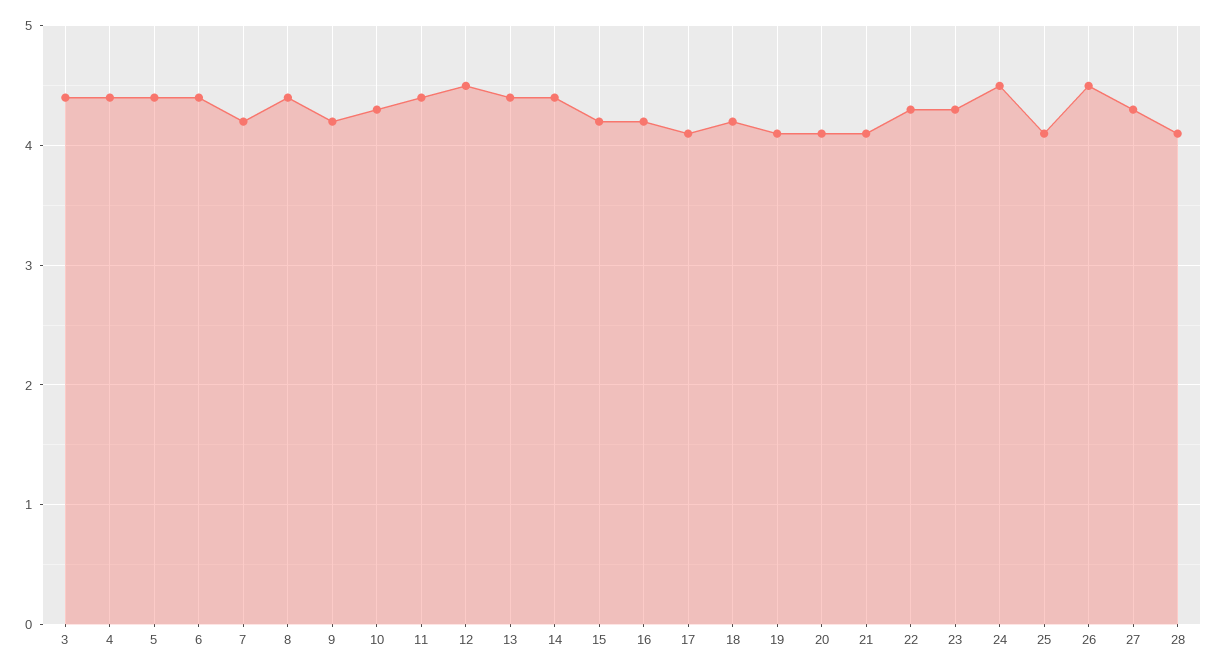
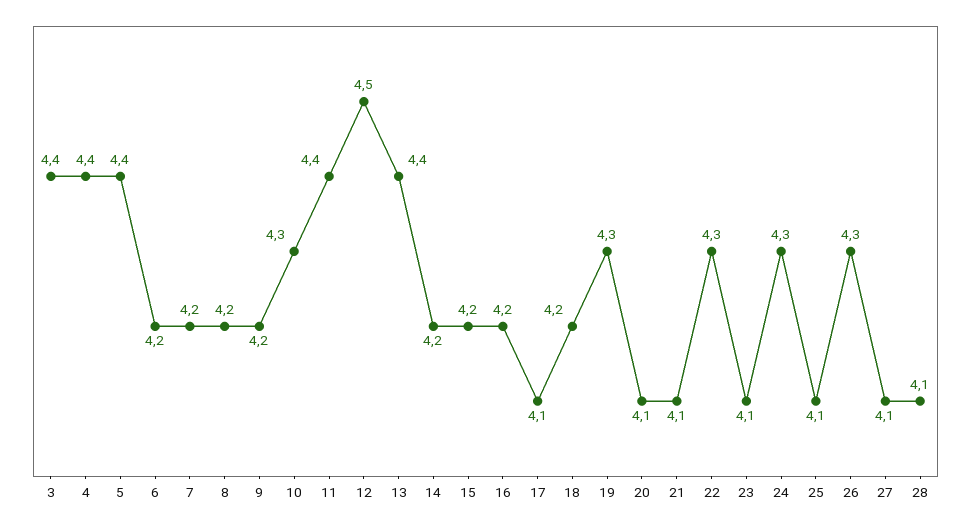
6: 4.4 -> 4.2
8: 4.4 -> 4.2
14: 4.4 -> 4.2
19: 4.1 -> 4.3
23: 4.3 -> 4.1
24: 4.5 -> 4.3
26: 4.5 -> 4.3
27: 4.3 -> 4.1

